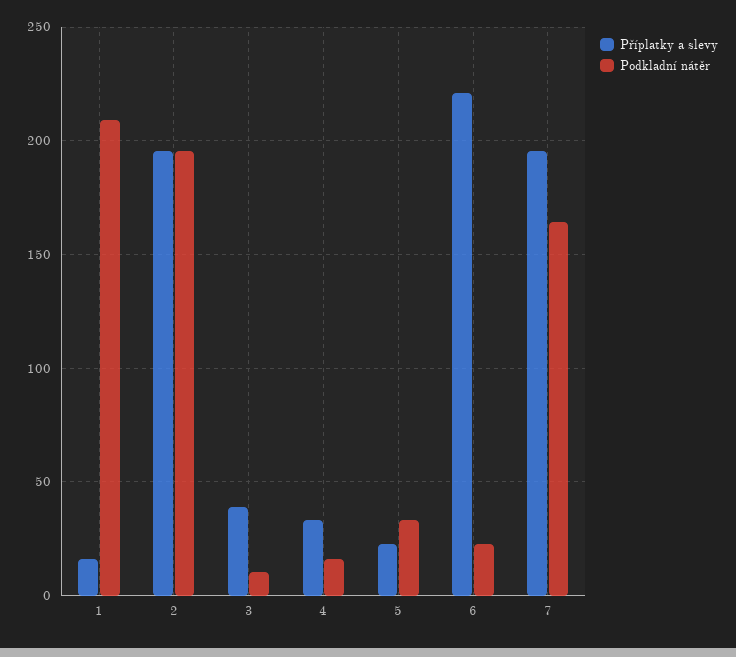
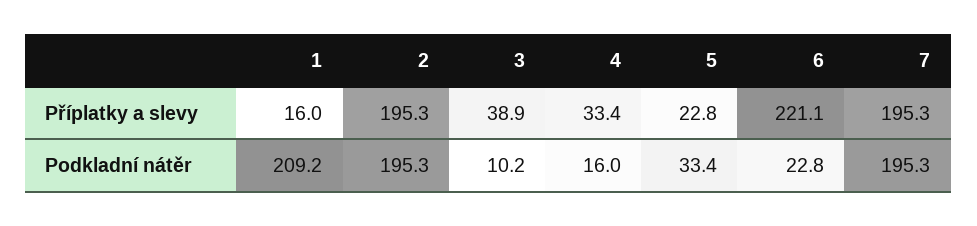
Podkladní nátěr, 7: 165 -> 195.3

